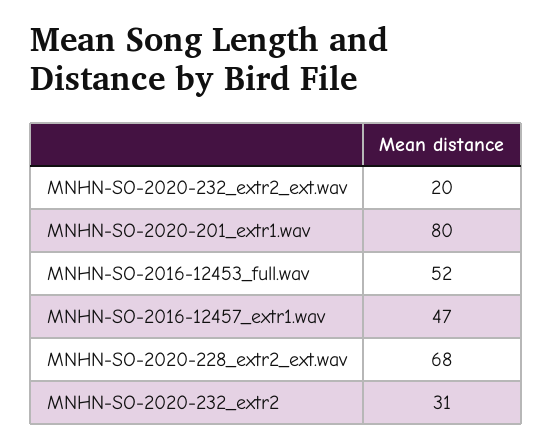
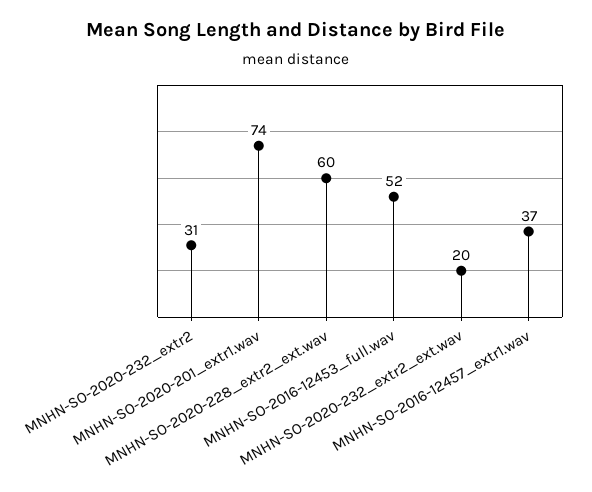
MNHN-SO-2020-201_extr1.wav: 80 -> 74
MNHN-SO-2016-12457_extr1.wav: 47 -> 37
MNHN-SO-2020-228_extr2_ext.wav: 68 -> 60

